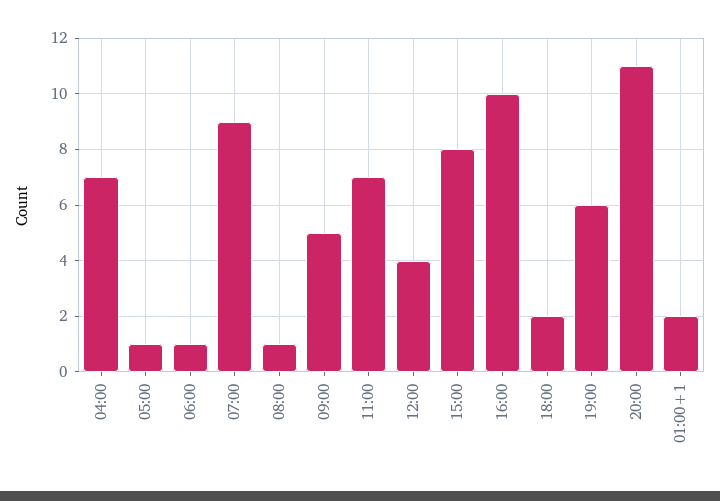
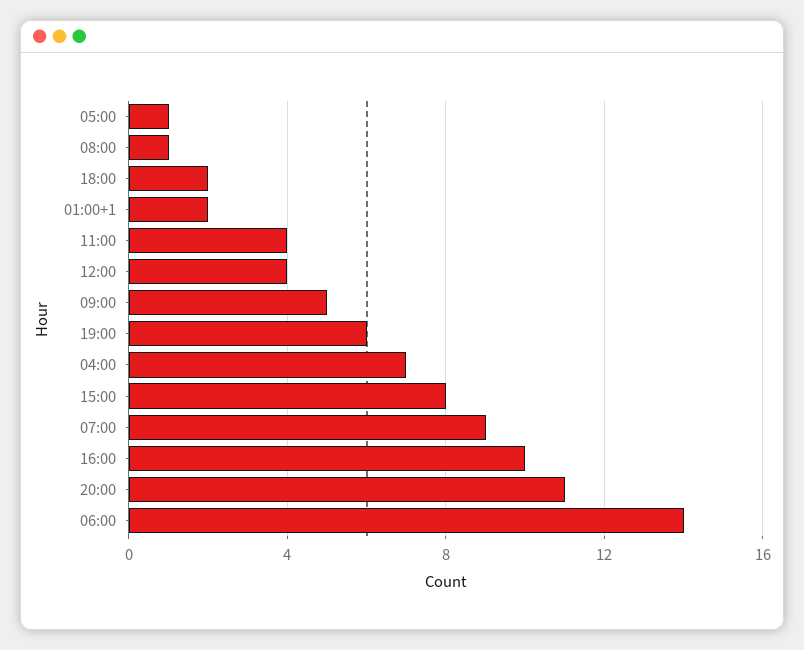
06:00: 1 -> 14
11:00: 7 -> 4

